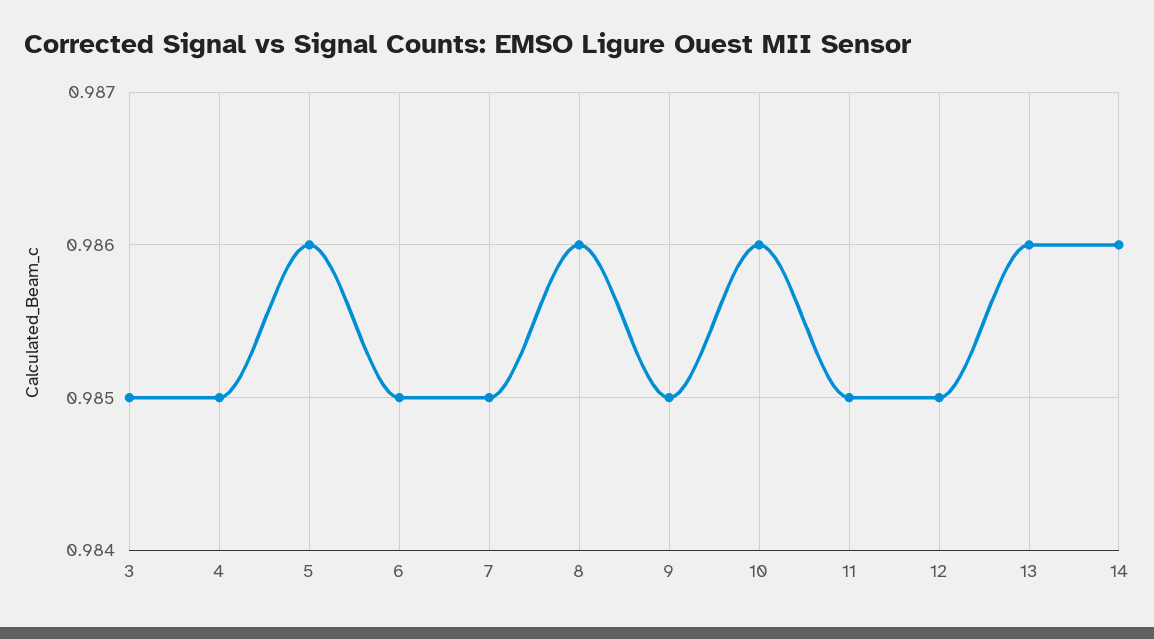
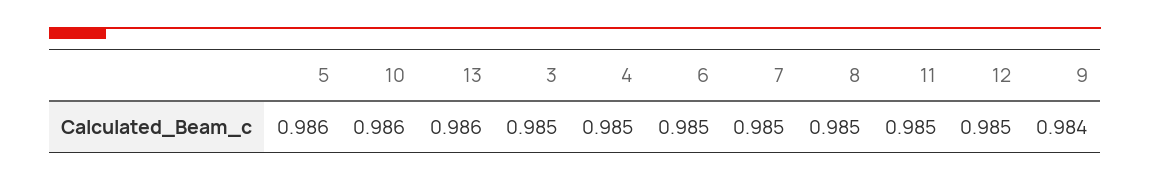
8: 0.986 -> 0.985
9: 0.985 -> 0.984
14: 0.986 -> none

